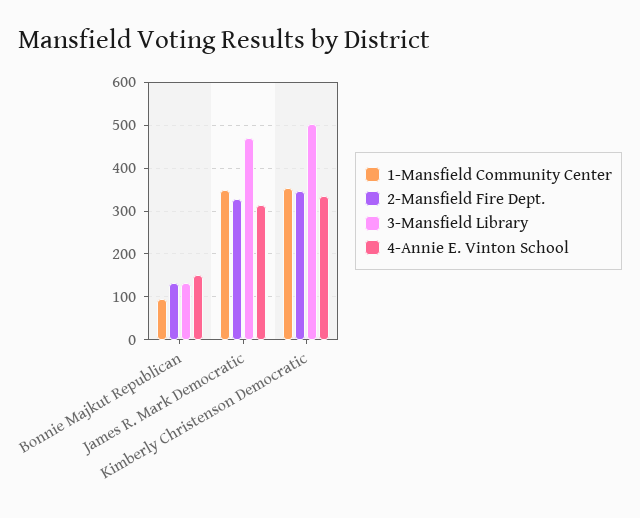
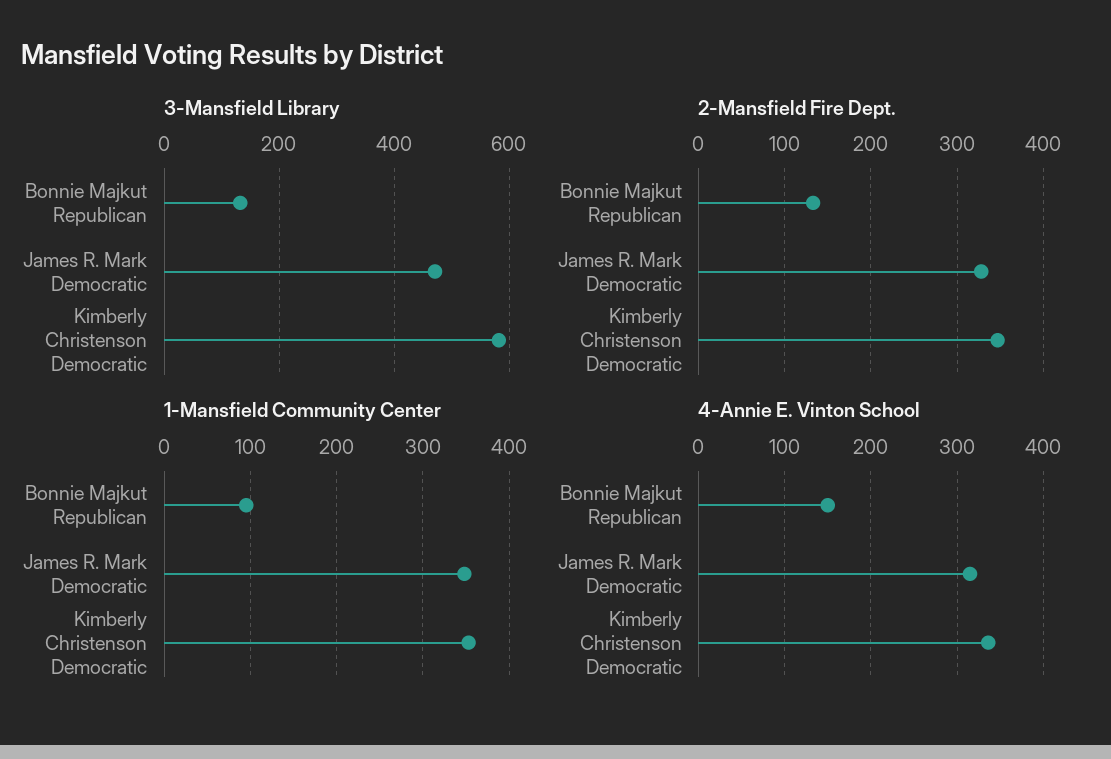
3-Mansfield Library, Kimberly Christenson Democratic: 500 -> 580

